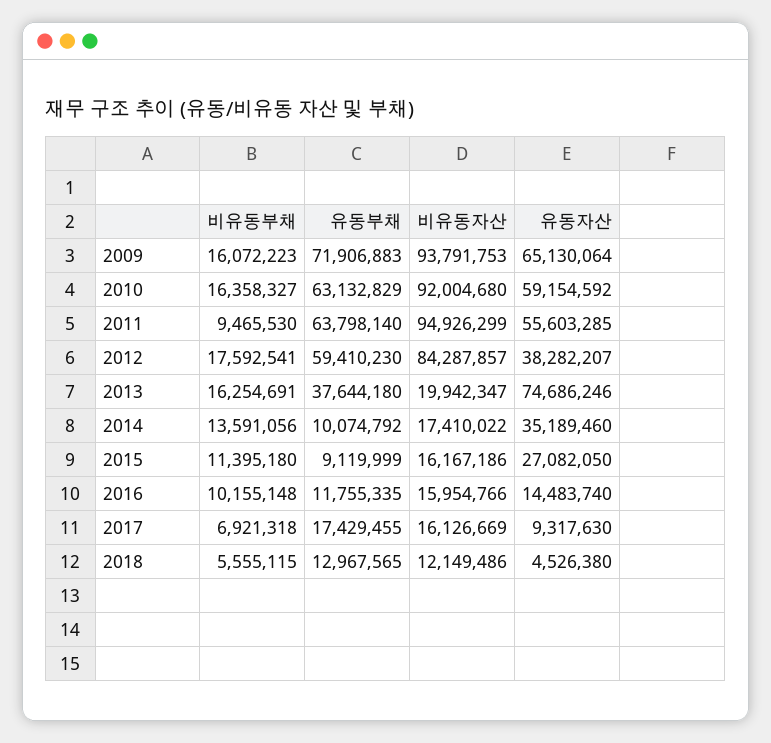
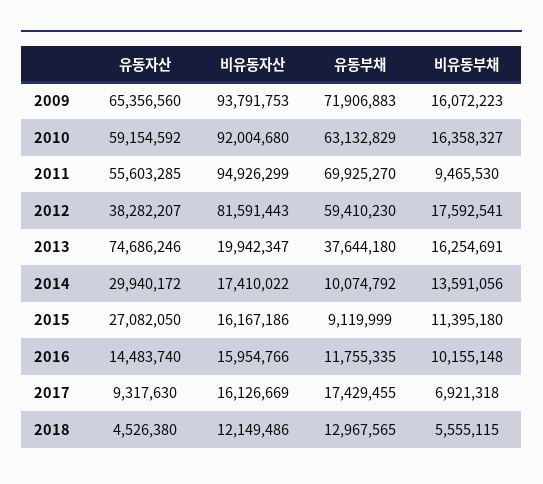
유동자산, 2009: 65130064 -> 65356560
유동부채, 2011: 63798140 -> 69925270
비유동자산, 2012: 84287857 -> 81591443
유동자산, 2014: 35189460 -> 29940172

